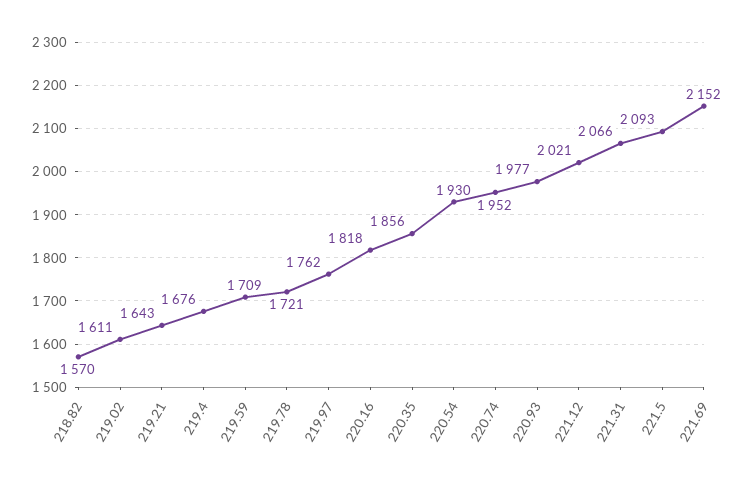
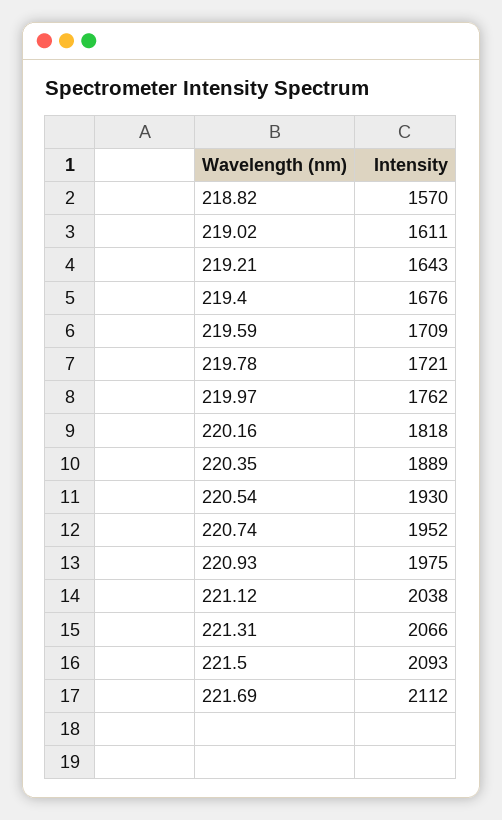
220.35: 1856 -> 1889
220.93: 1977 -> 1975
221.12: 2021 -> 2038
221.69: 2152 -> 2112

